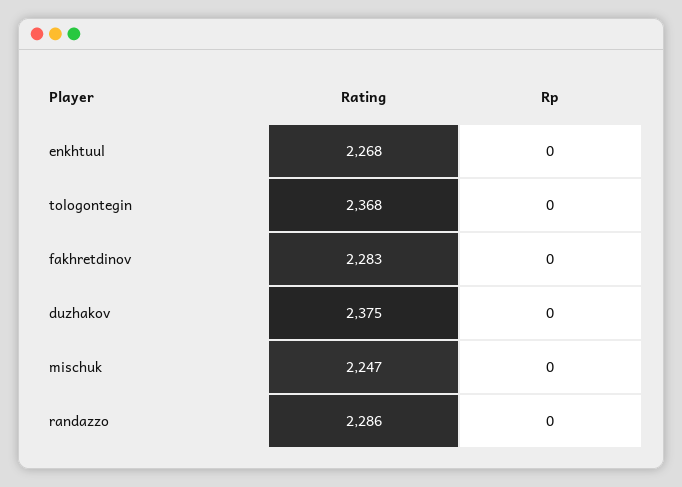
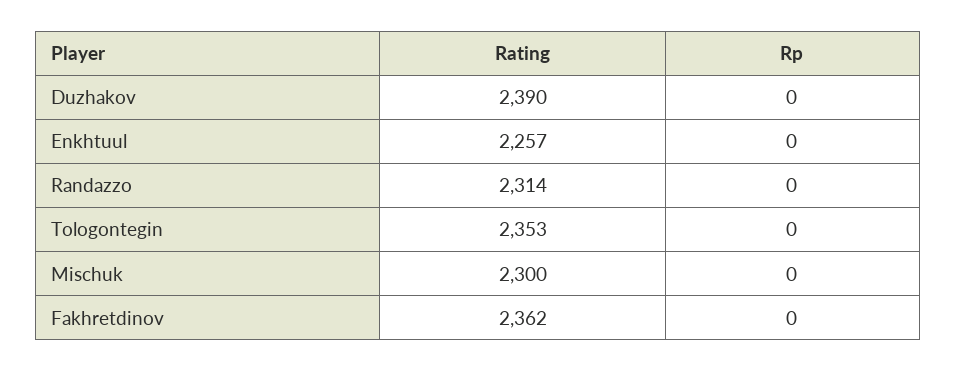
Rating, enkhtuul: 2268 -> 2257
Rating, tologontegin: 2368 -> 2353
Rating, fakhretdinov: 2283 -> 2362
Rating, duzhakov: 2375 -> 2390
Rating, mischuk: 2247 -> 2300
Rating, randazzo: 2286 -> 2314

